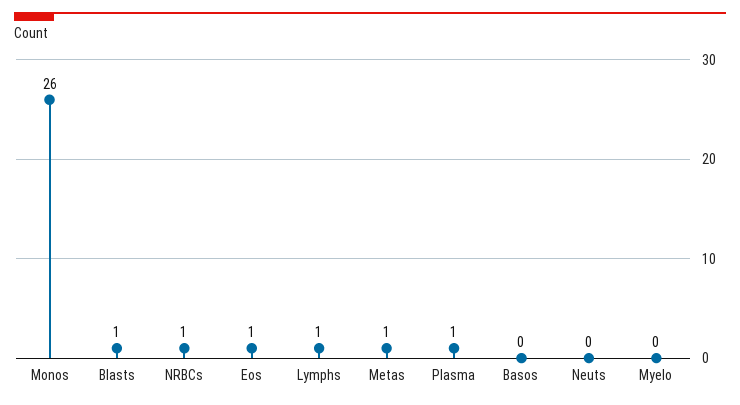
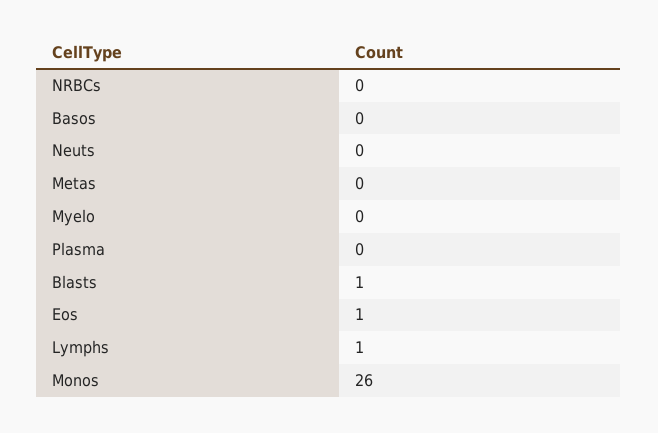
NRBCs: 1 -> 0
Metas: 1 -> 0
Plasma: 1 -> 0

